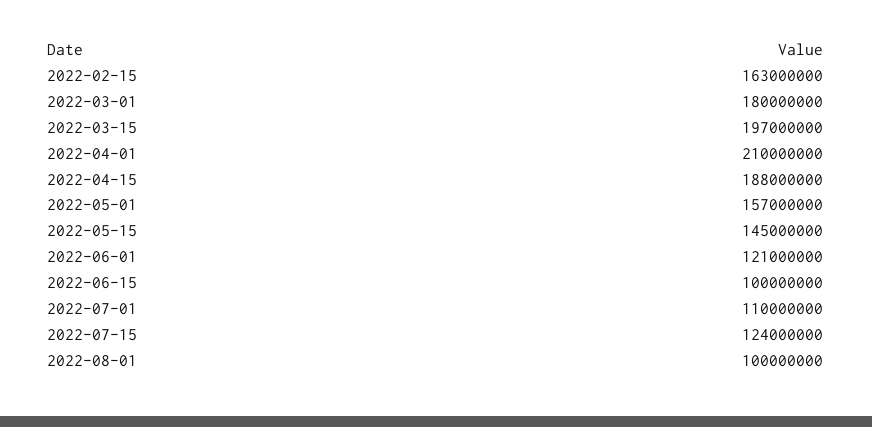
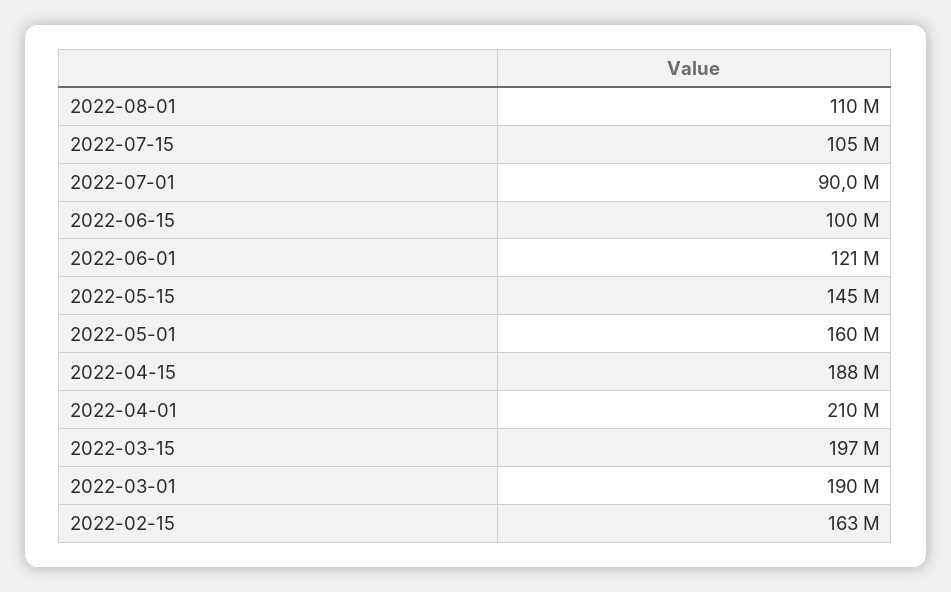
2022-03-01: 180000000 -> 190000000
2022-05-01: 157000000 -> 160000000
2022-07-01: 110000000 -> 90000000
2022-07-15: 124000000 -> 105000000
2022-08-01: 100000000 -> 110000000

